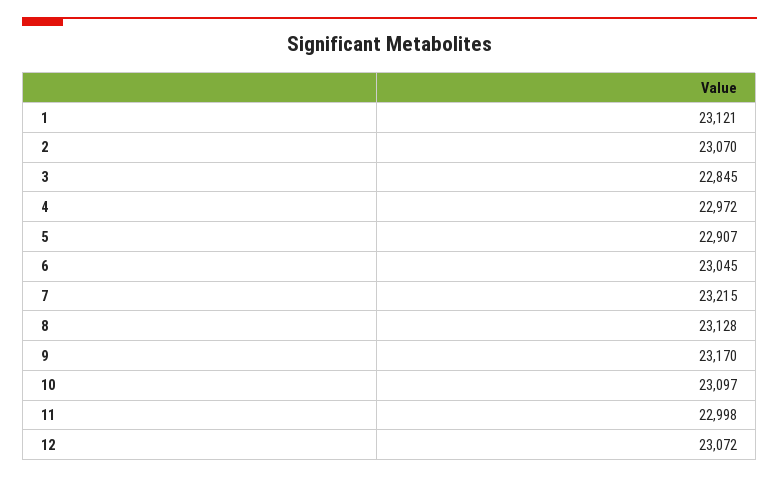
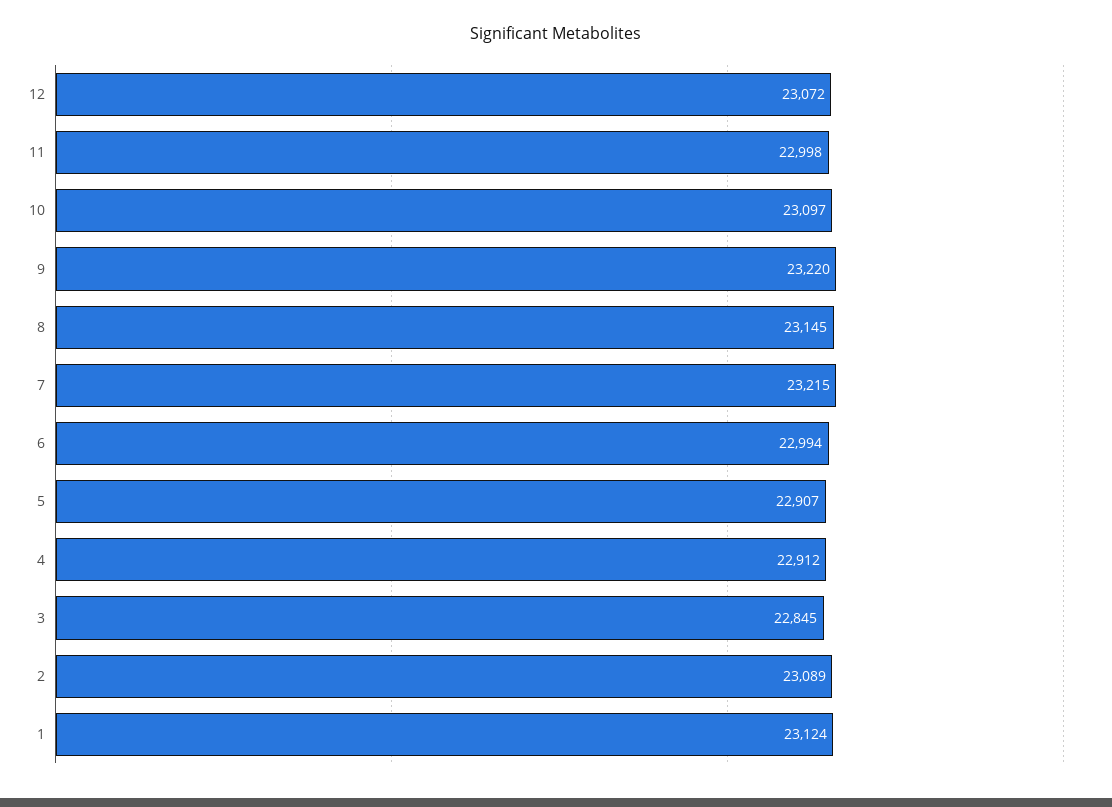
1: 23121 -> 23124
2: 23070 -> 23089
4: 22972 -> 22912
6: 23045 -> 22994
8: 23128 -> 23145
9: 23170 -> 23220

